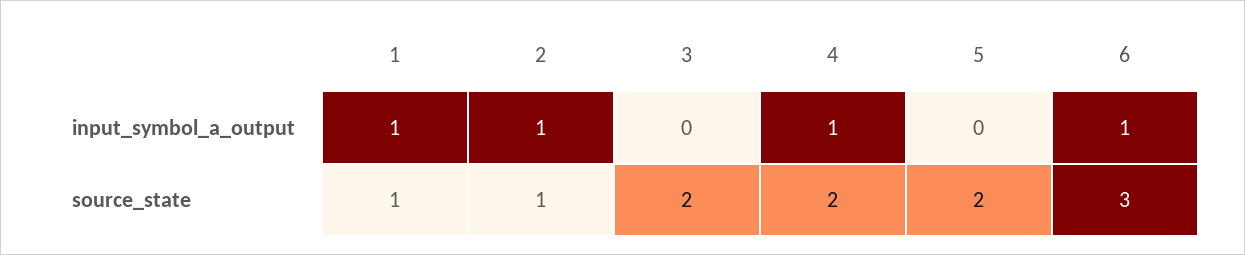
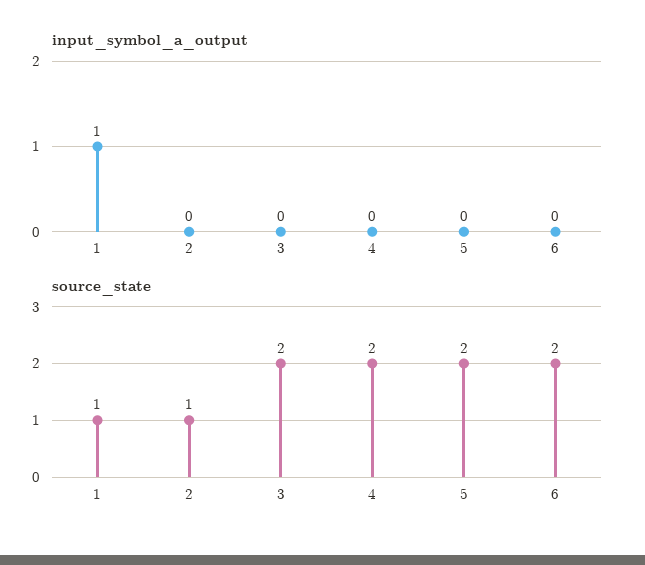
input_symbol_a_output, 2: 1 -> 0
input_symbol_a_output, 4: 1 -> 0
input_symbol_a_output, 6: 1 -> 0
source_state, 6: 3 -> 2

